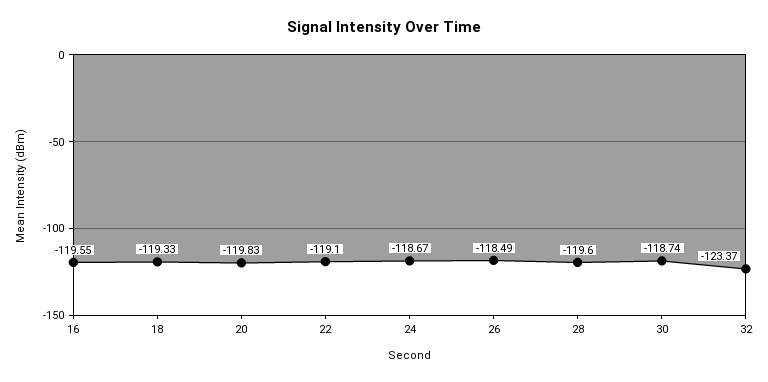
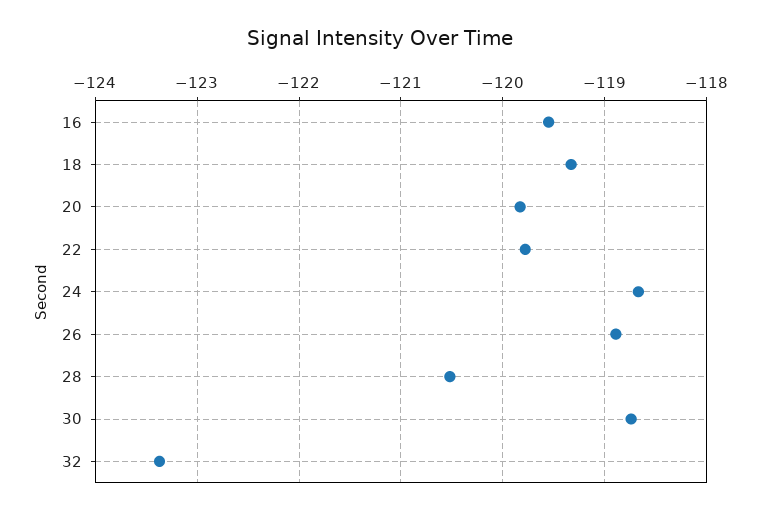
22: -119.1 -> -119.8
26: -118.49 -> -118.9
28: -119.6 -> -120.5

